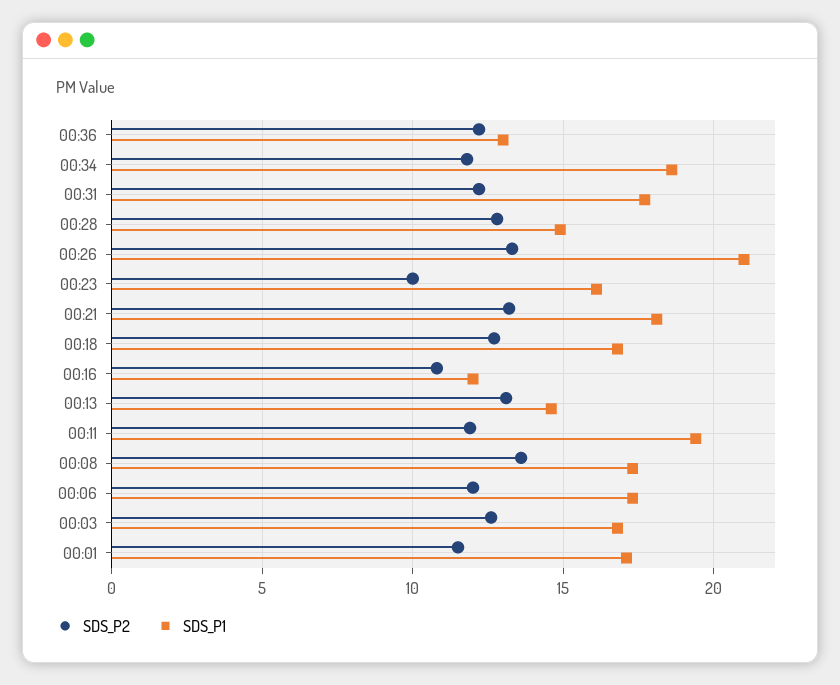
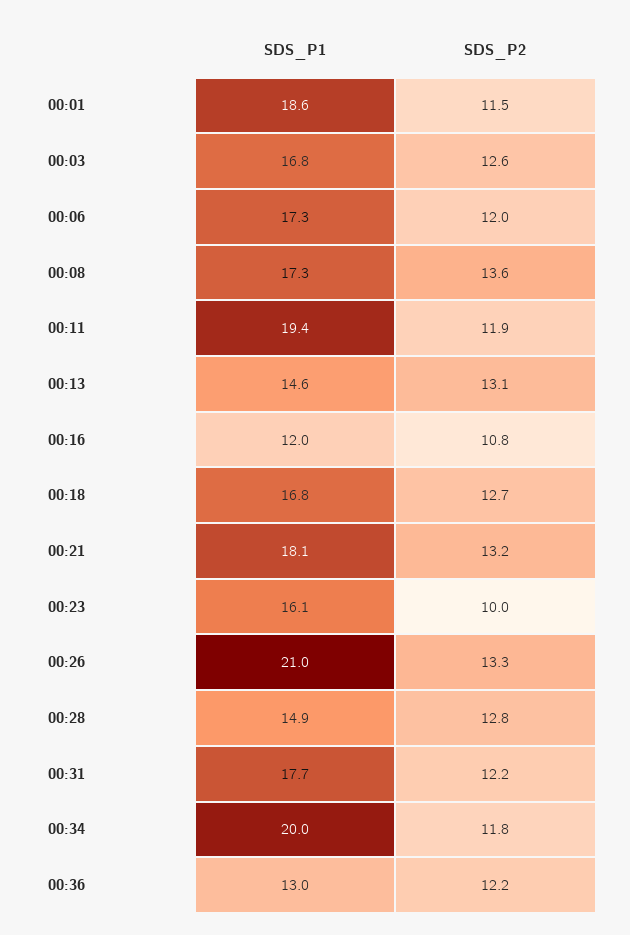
SDS_P1, 00:34: 18.5 -> 20
SDS_P1, 00:01: 17 -> 18.6

